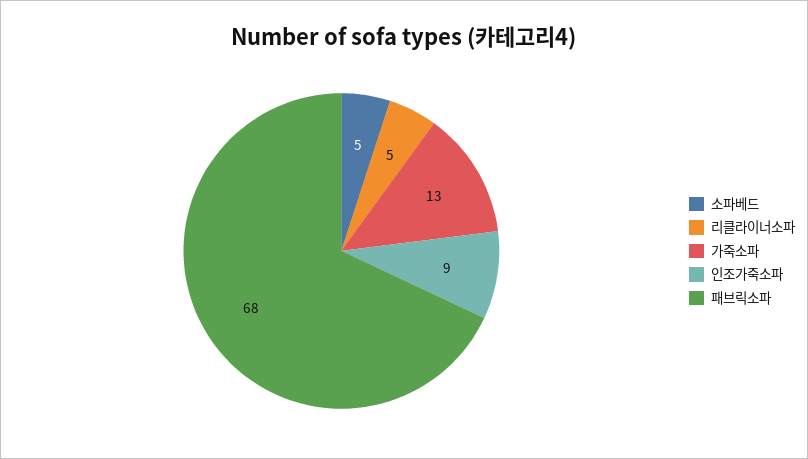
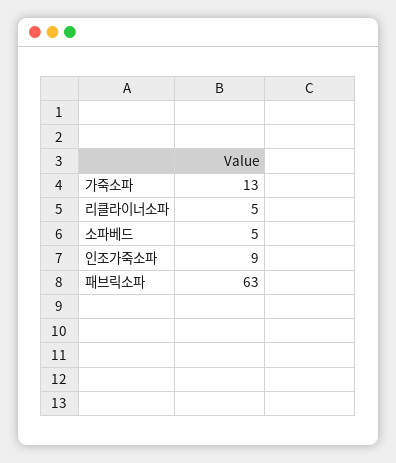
패브릭소파: 68 -> 63

